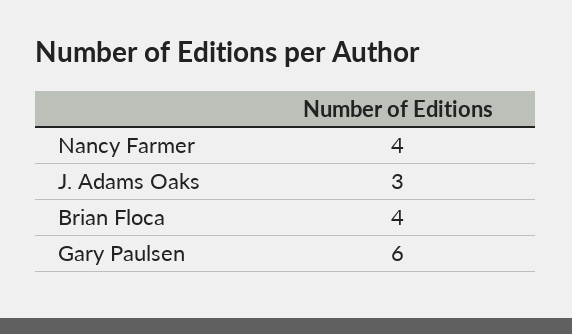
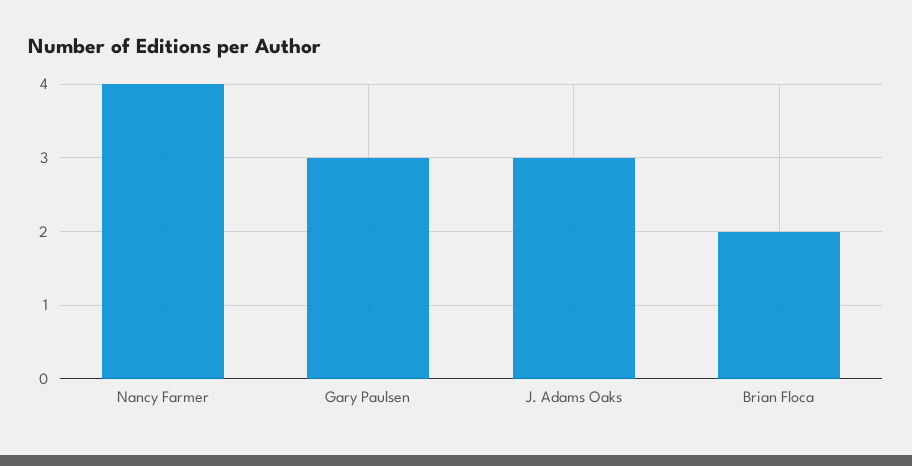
Brian Floca: 4 -> 2
Gary Paulsen: 6 -> 3

